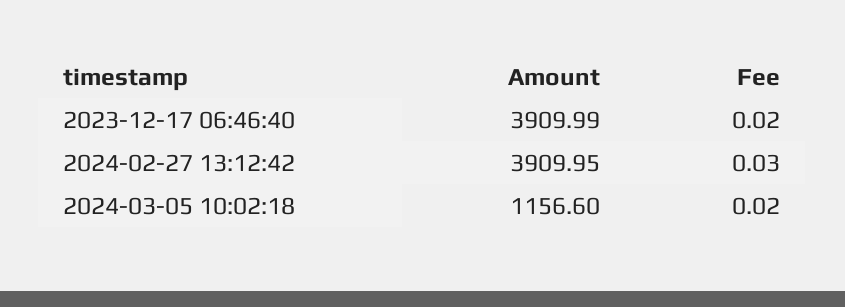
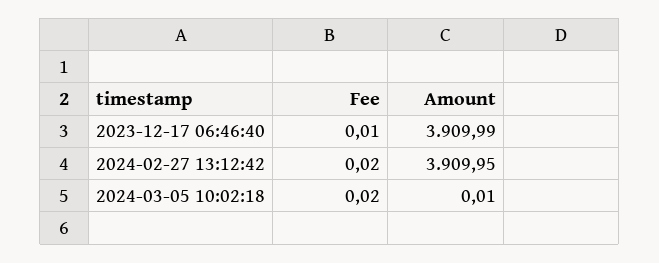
Fee, 2023-12-17 06:46:40: 0.02 -> 0.01
Fee, 2024-02-27 13:12:42: 0.03 -> 0.02
Amount, 2024-03-05 10:02:18: 1156.6 -> 0.01

